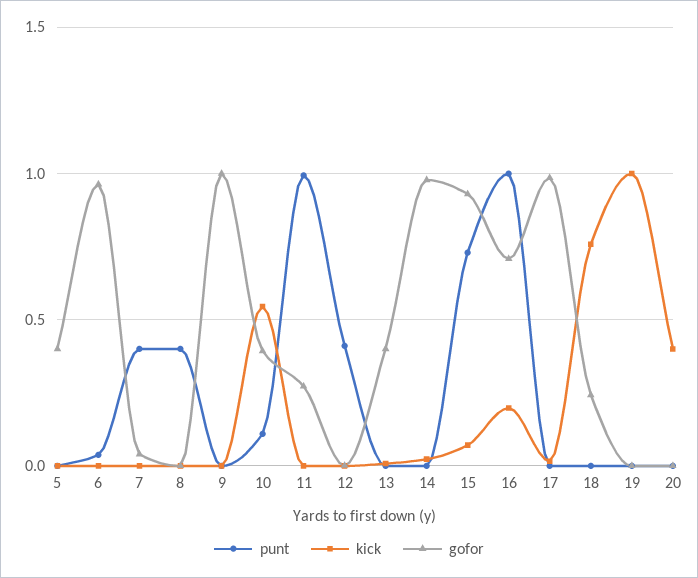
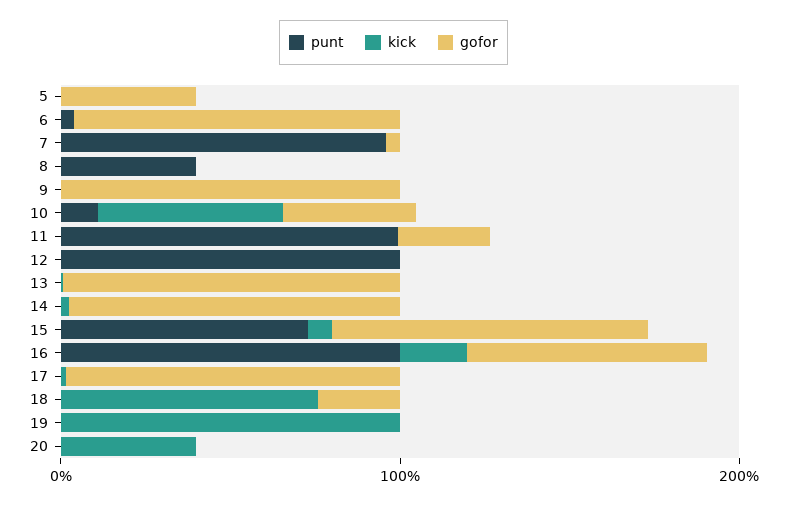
punt, 7: 0.4 -> 1
punt, 12: 0.4 -> 1
gofor, 13: 0.4 -> 1

